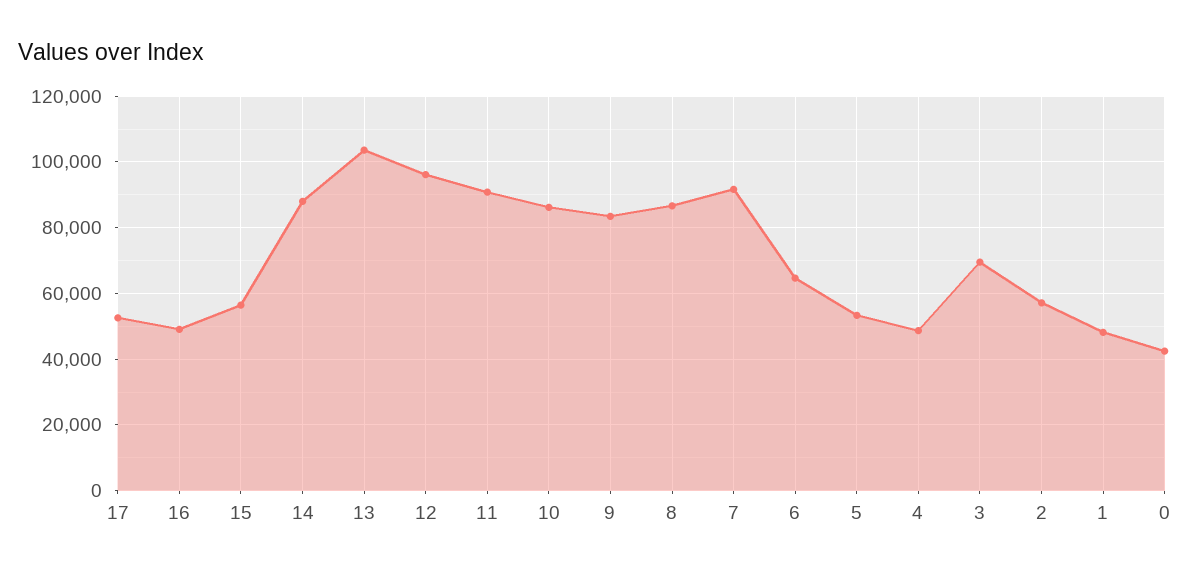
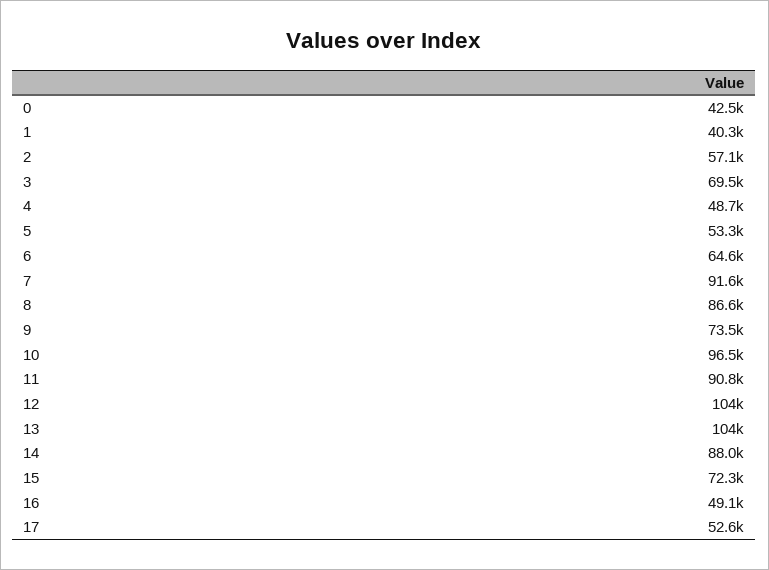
15: 56000 -> 72300
12: 96000 -> 104000
10: 86000 -> 96500
9: 84000 -> 73500
1: 48000 -> 40300

